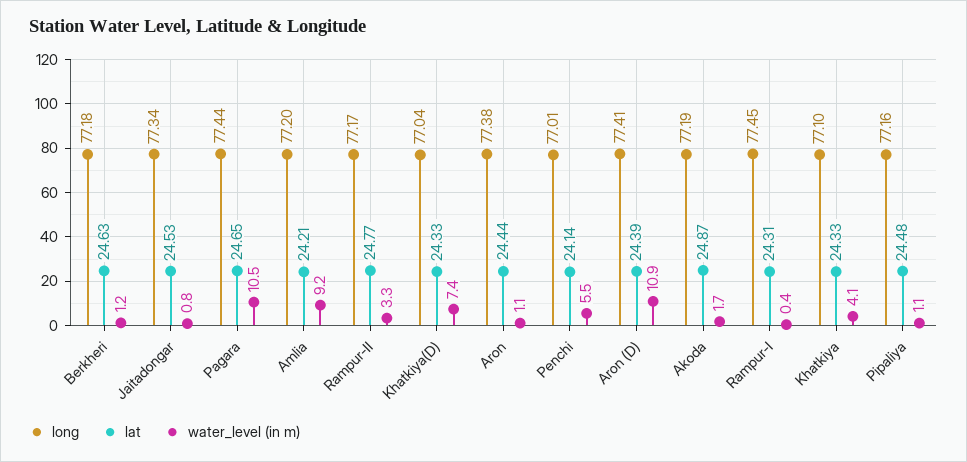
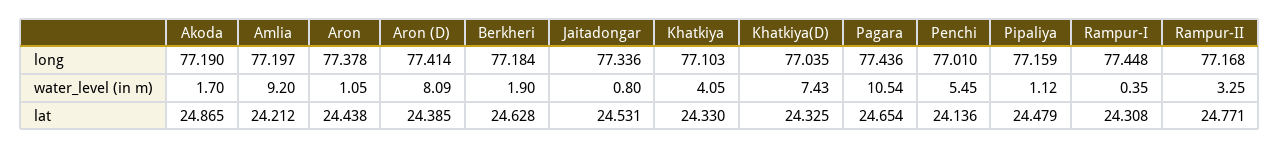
water_level (in m), Berkheri: 1.2 -> 1.9
water_level (in m), Aron (D): 10.9 -> 8.09

